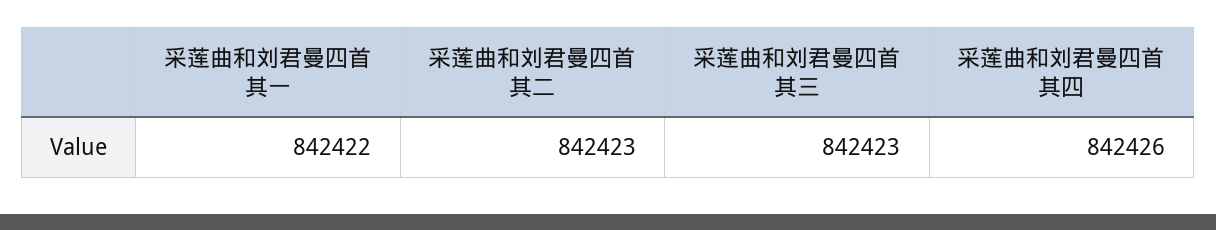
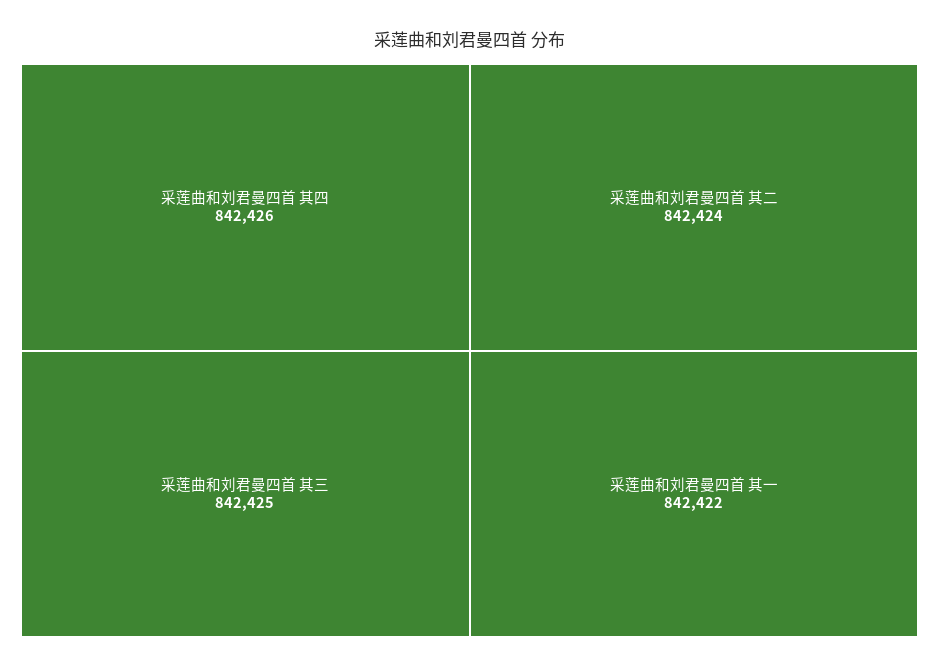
采莲曲和刘君曼四首 其二: 842423 -> 842424
采莲曲和刘君曼四首 其三: 842423 -> 842425

